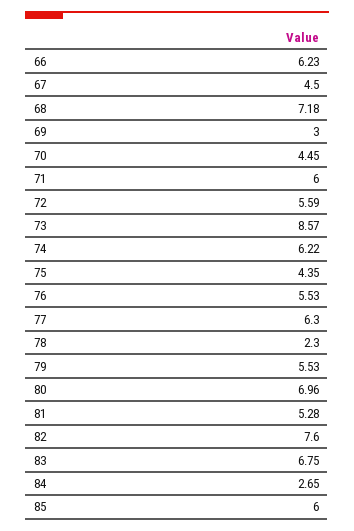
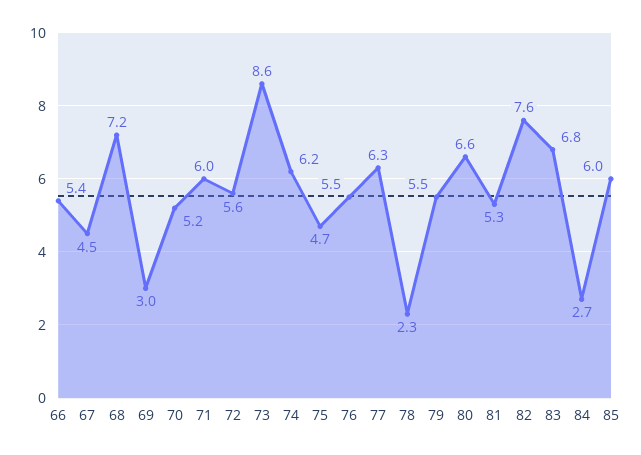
66: 6.23 -> 5.4
70: 4.45 -> 5.2
75: 4.35 -> 4.7
80: 6.96 -> 6.6

